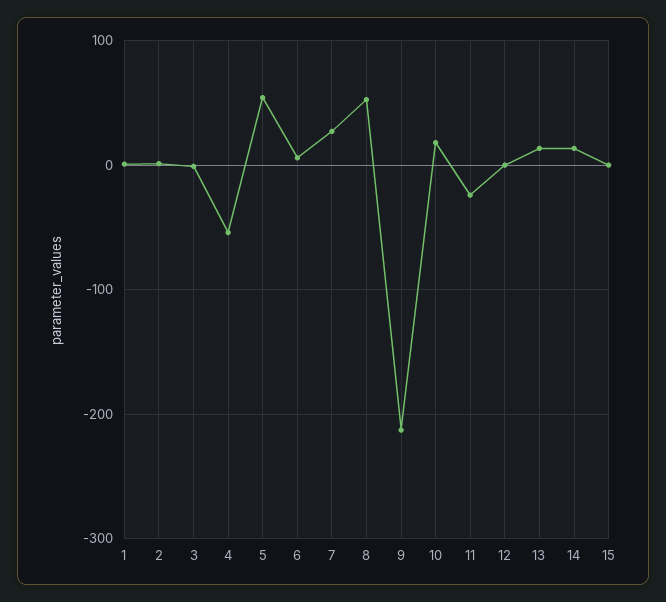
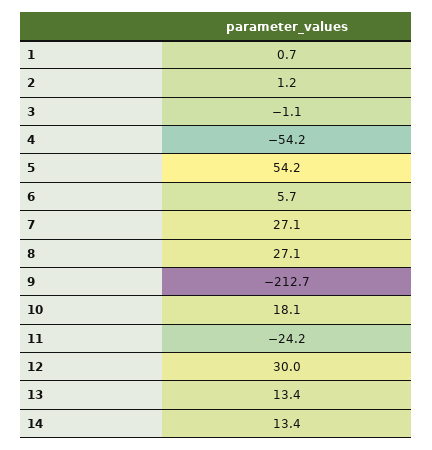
8: 50 -> 27.1
12: 0 -> 30
15: 0 -> none

